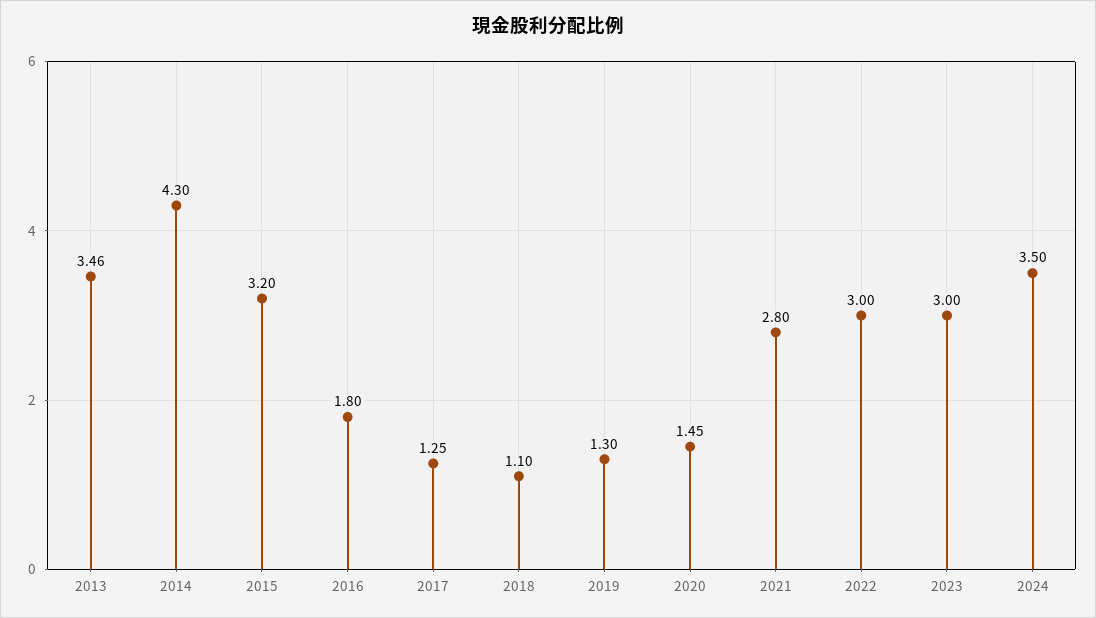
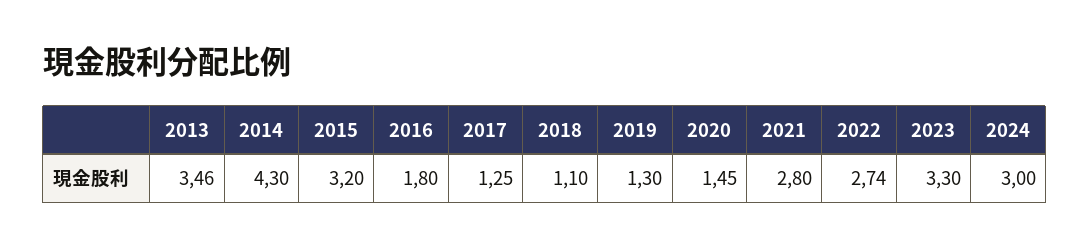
2022: 3 -> 2.74
2023: 3 -> 3.3
2024: 3.5 -> 3

